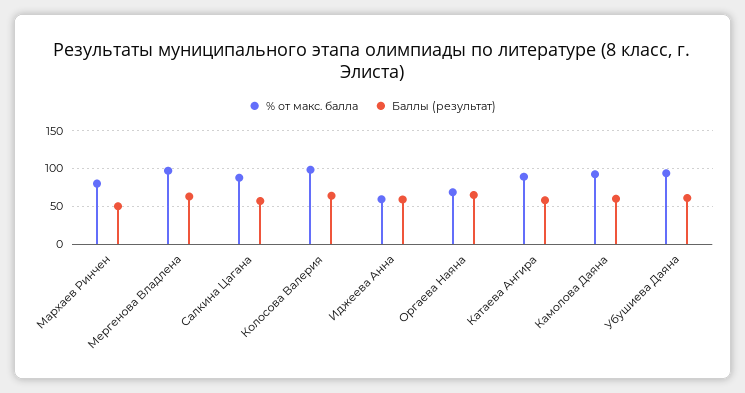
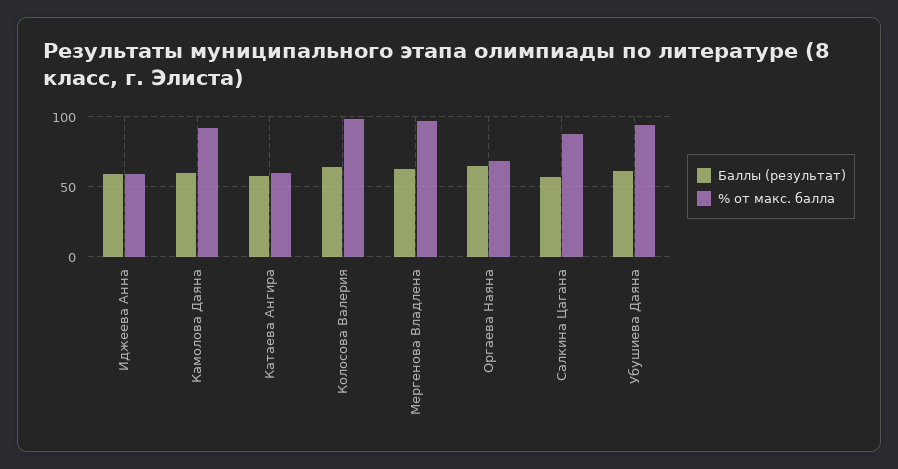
% от макс. балла, Мархаев Ринчен: 80 -> none
Баллы (результат), Мархаев Ринчен: 50 -> none
% от макс. балла, Катаева Ангира: 90 -> 60

